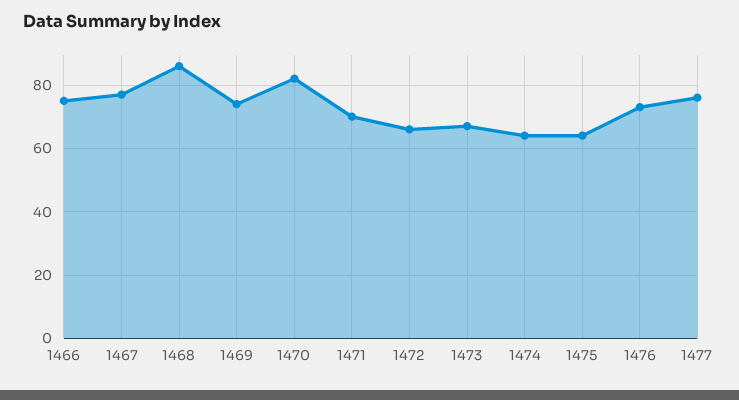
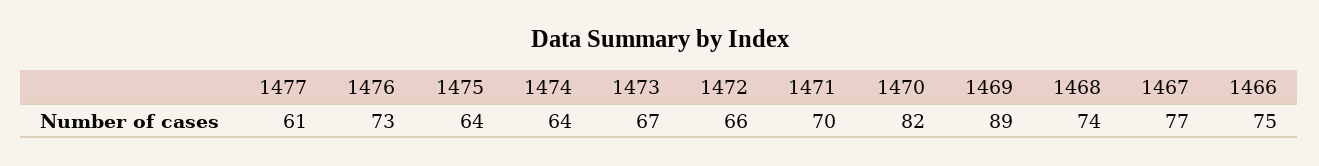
1468: 85 -> 74
1469: 75 -> 89
1477: 75 -> 61

